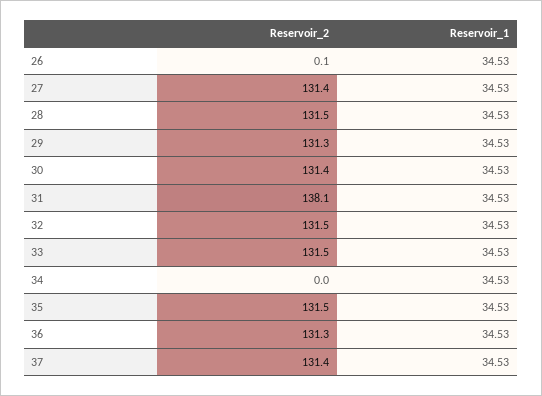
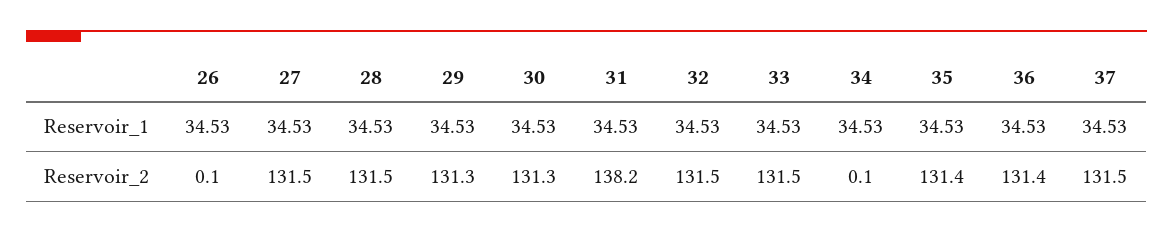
Reservoir_2, 27: 131.4 -> 131.5
Reservoir_2, 30: 131.4 -> 131.3
Reservoir_2, 31: 138.1 -> 138.2
Reservoir_2, 34: 0 -> 0.1
Reservoir_2, 35: 131.5 -> 131.4
Reservoir_2, 36: 131.3 -> 131.4
Reservoir_2, 37: 131.4 -> 131.5

